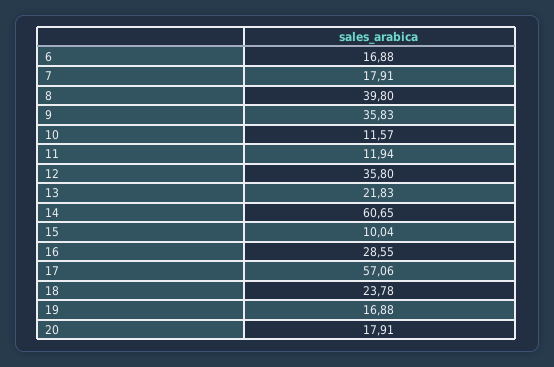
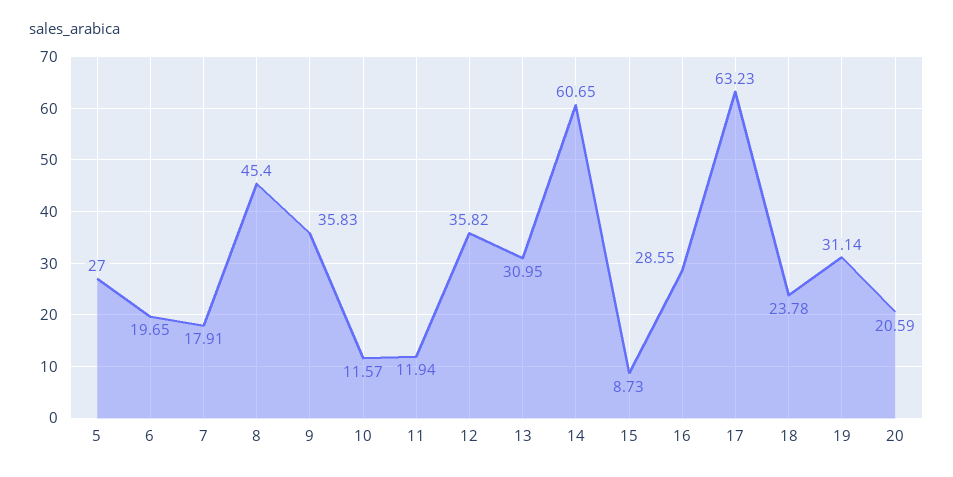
6: 16.88 -> 19.65
8: 39.8 -> 45.4
12: 35.8 -> 35.82
13: 21.83 -> 30.95
15: 10.04 -> 8.73
17: 57.06 -> 63.23
19: 16.88 -> 31.14
20: 17.91 -> 20.59
5: none -> 27

